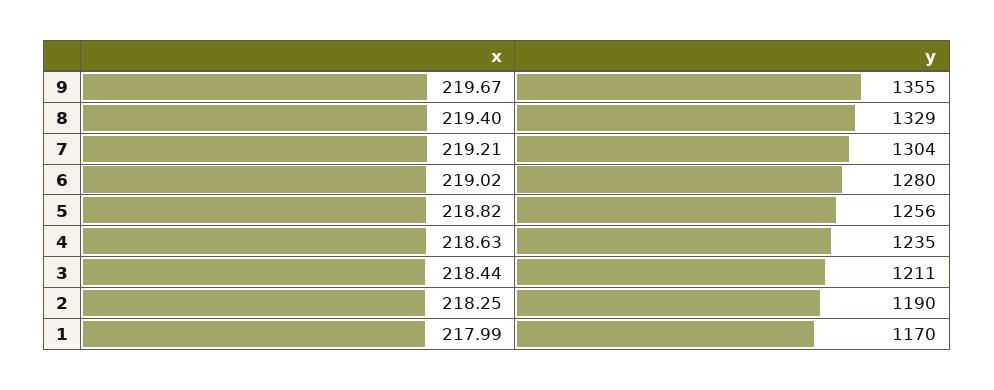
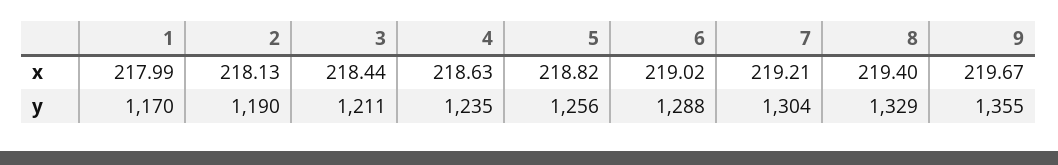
y, 6: 1280 -> 1288
x, 2: 218.25 -> 218.13

